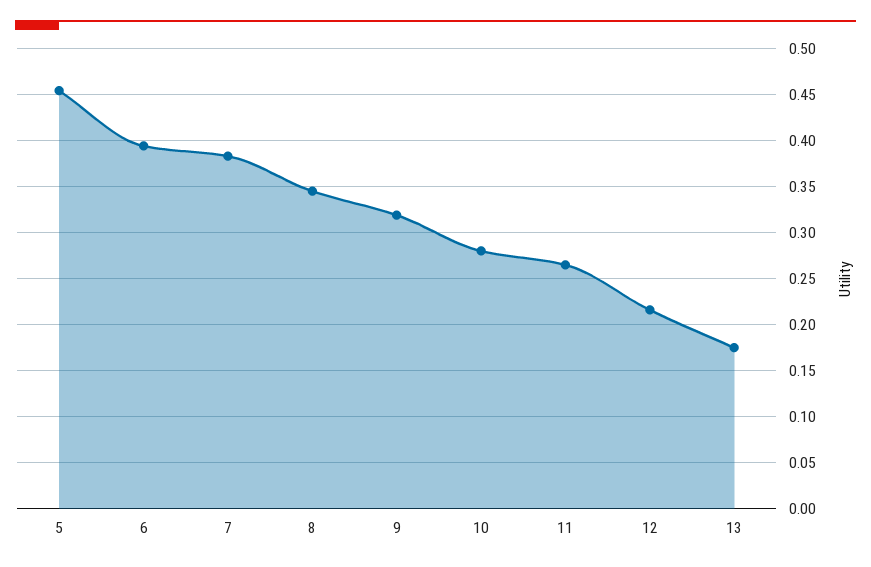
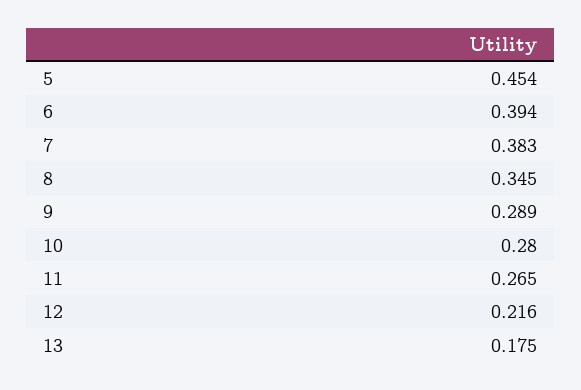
9: 0.32 -> 0.289

